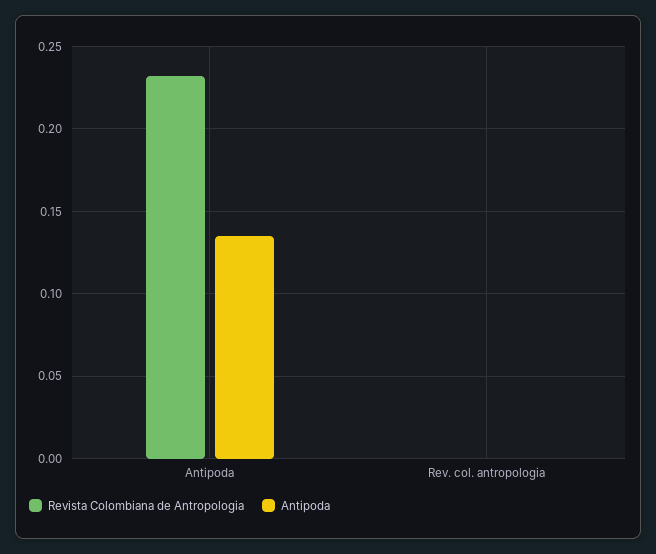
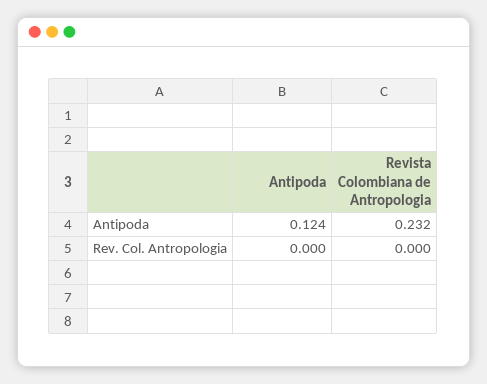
Antipoda, Antipoda: 0.135 -> 0.124

